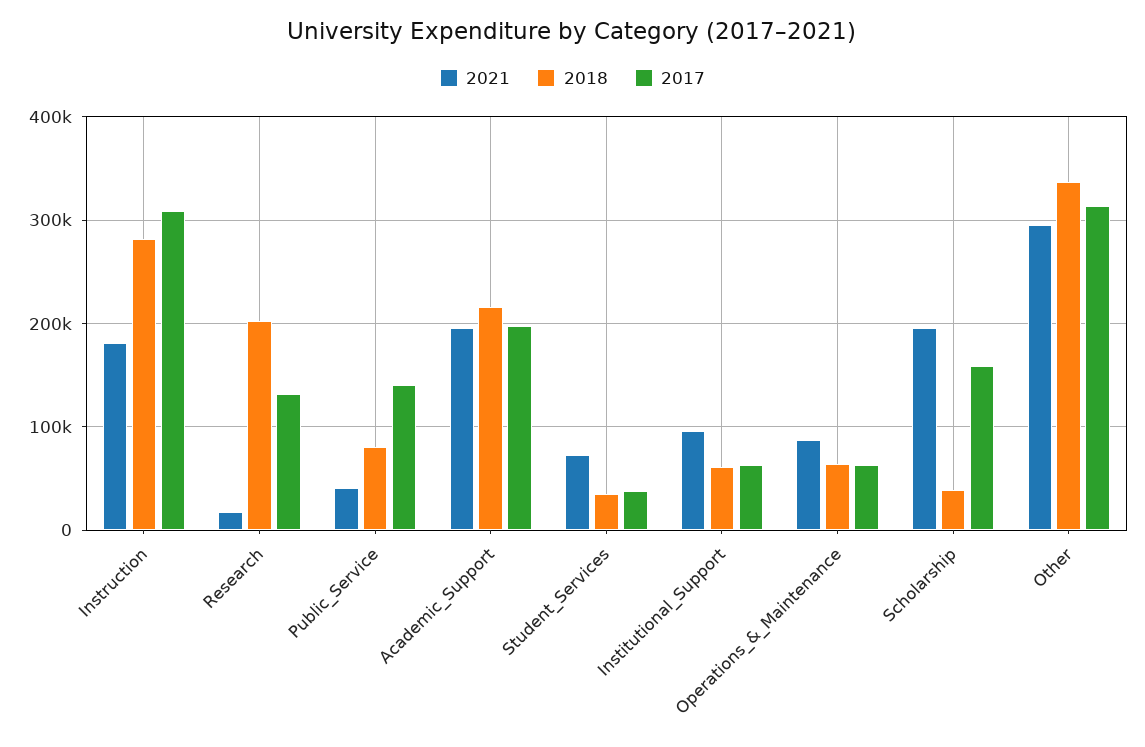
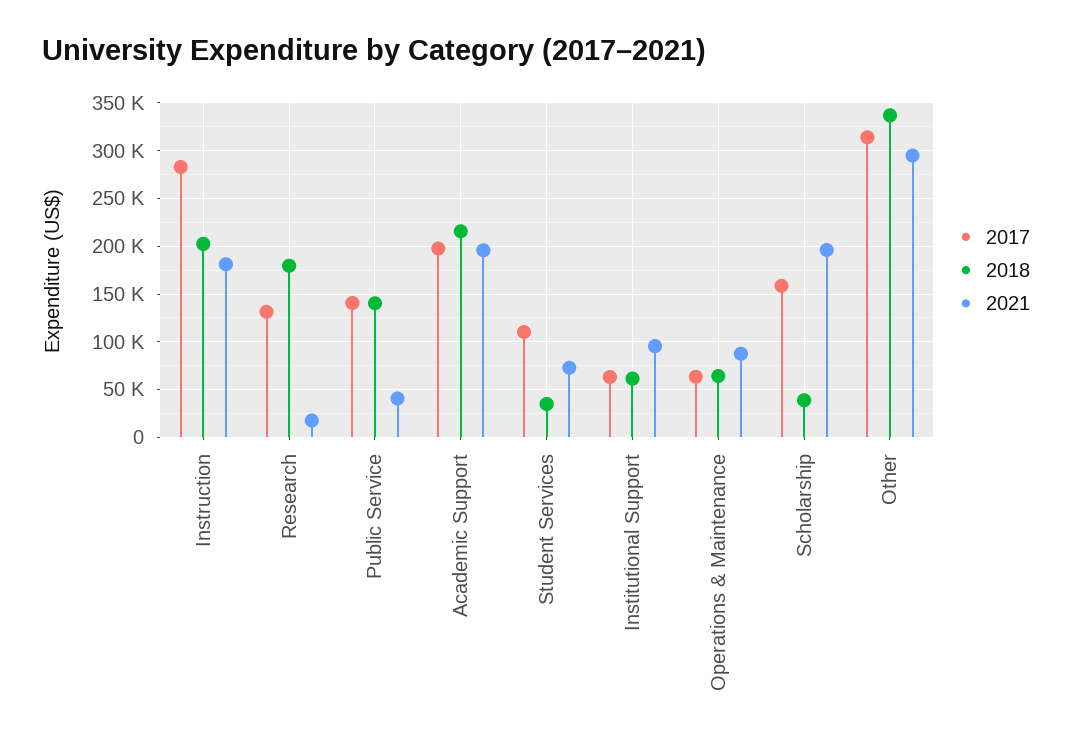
2018, Instruction: 280000 -> 200000
2017, Instruction: 310000 -> 280000
2018, Research: 200000 -> 180000
2018, Public_Service: 80000 -> 140000
2017, Student_Services: 40000 -> 110000

